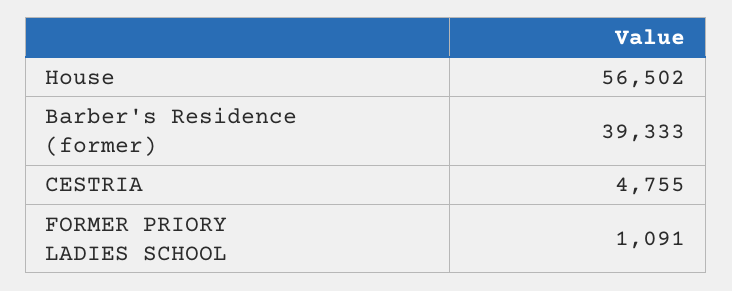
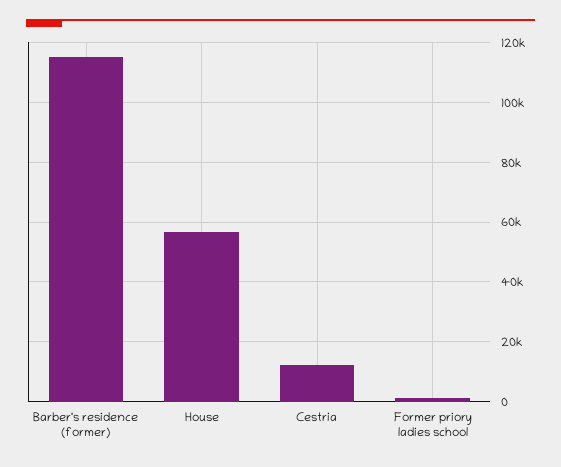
Barber's Residence (former): 39333 -> 115000
CESTRIA: 4755 -> 12500

